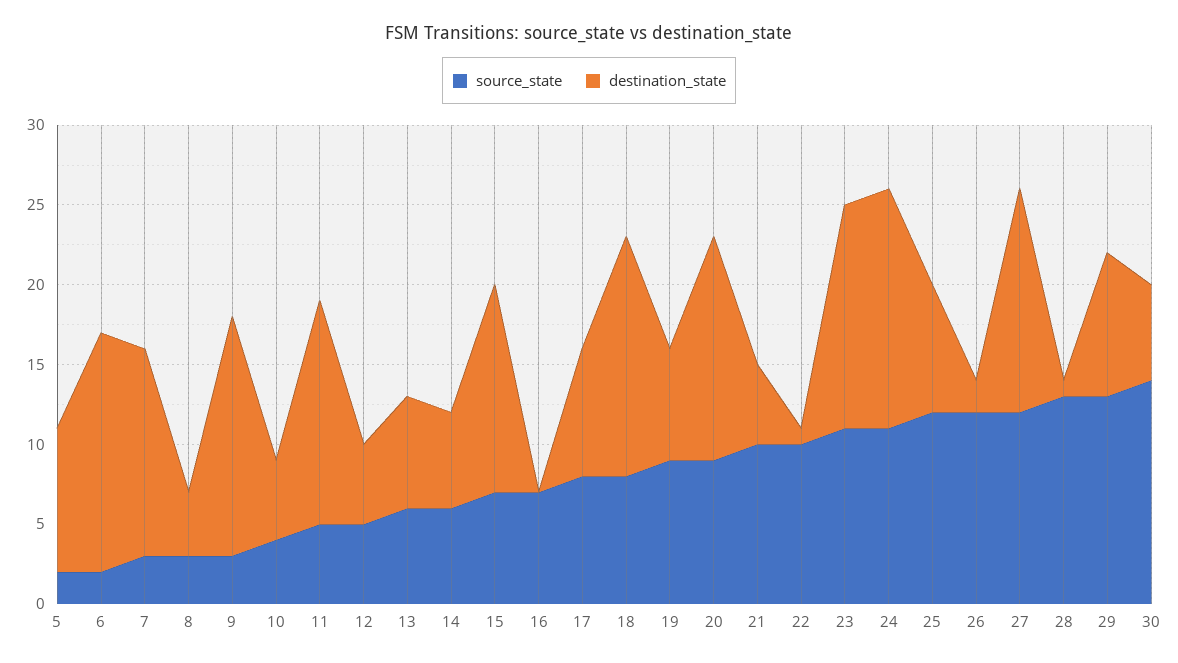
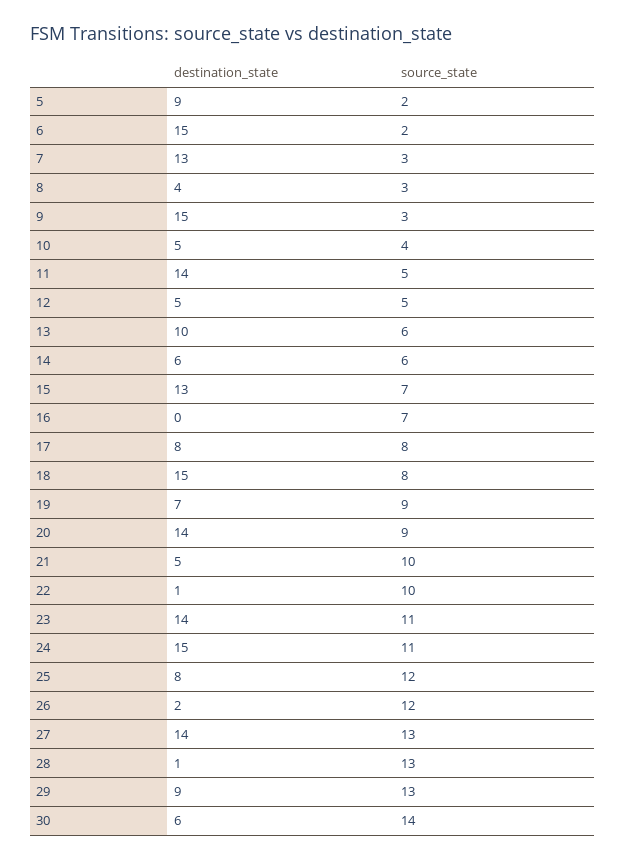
destination_state, 13: 7 -> 10
source_state, 27: 12 -> 13

